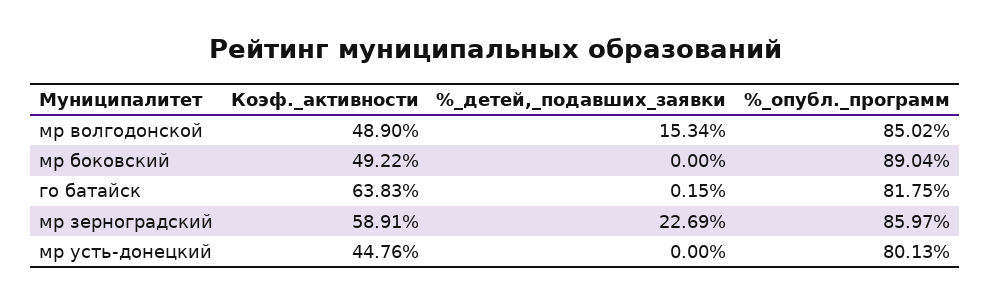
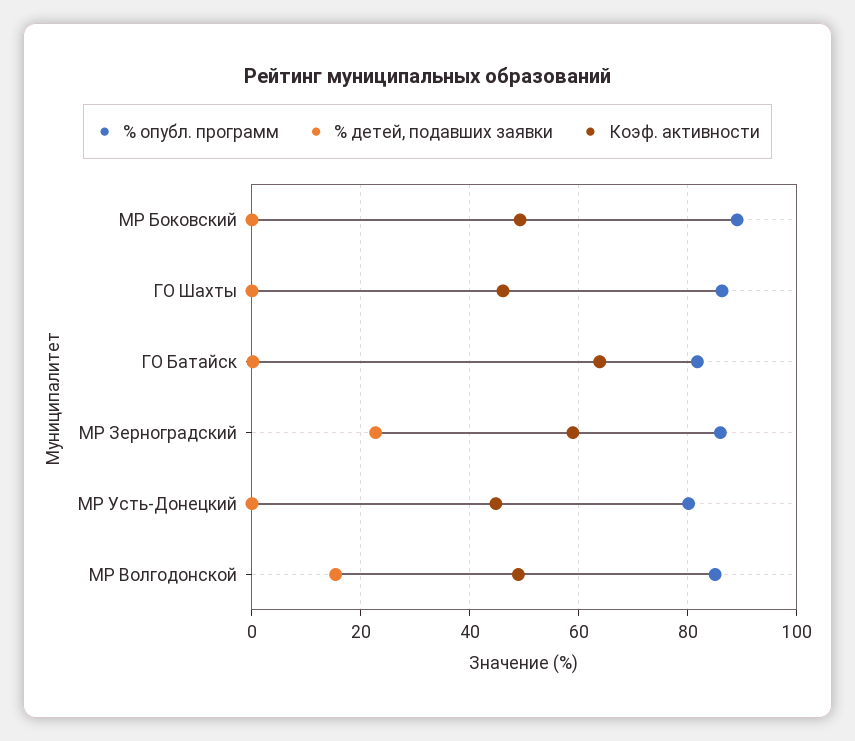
%_опубл._программ, ГО Шахты: none -> 86
%_детей,_подавших_заявки, ГО Шахты: none -> 0
Коэф._активности, ГО Шахты: none -> 46

